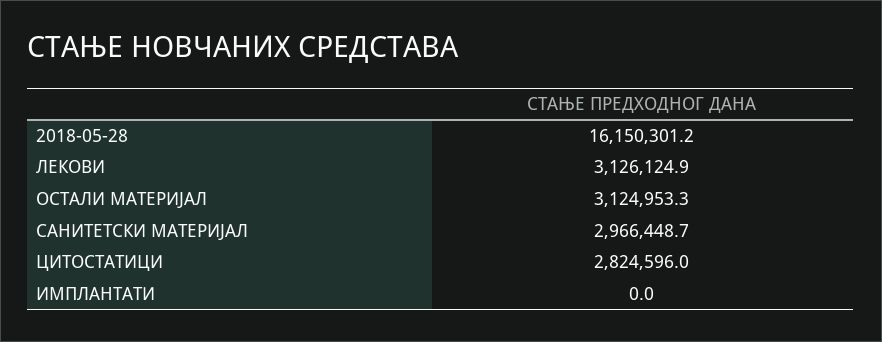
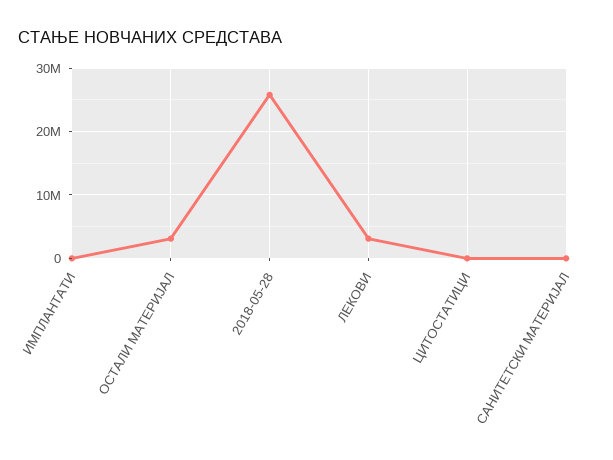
2018-05-28: 16150301.2 -> 26000000
САНИТЕТСКИ МАТЕРИЈАЛ: 2966448.7 -> 0
ЦИТОСТАТИЦИ: 2824596 -> 0

